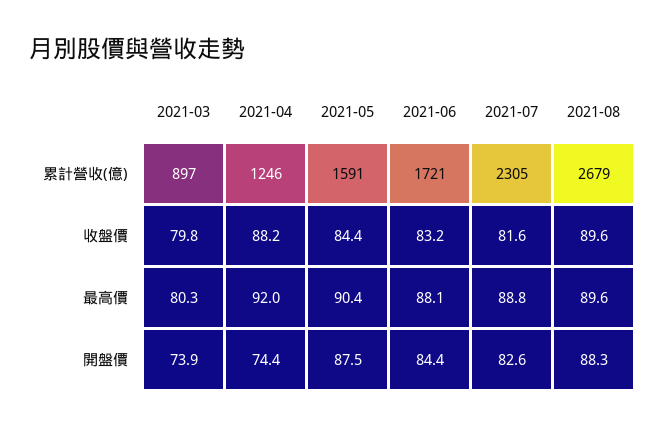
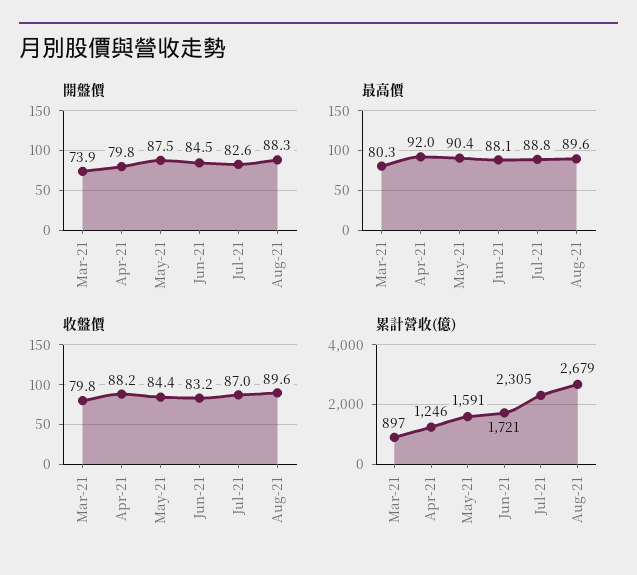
收盤價, 2021-07: 81.6 -> 87
開盤價, 2021-04: 74.4 -> 79.8
開盤價, 2021-06: 84.4 -> 84.5

